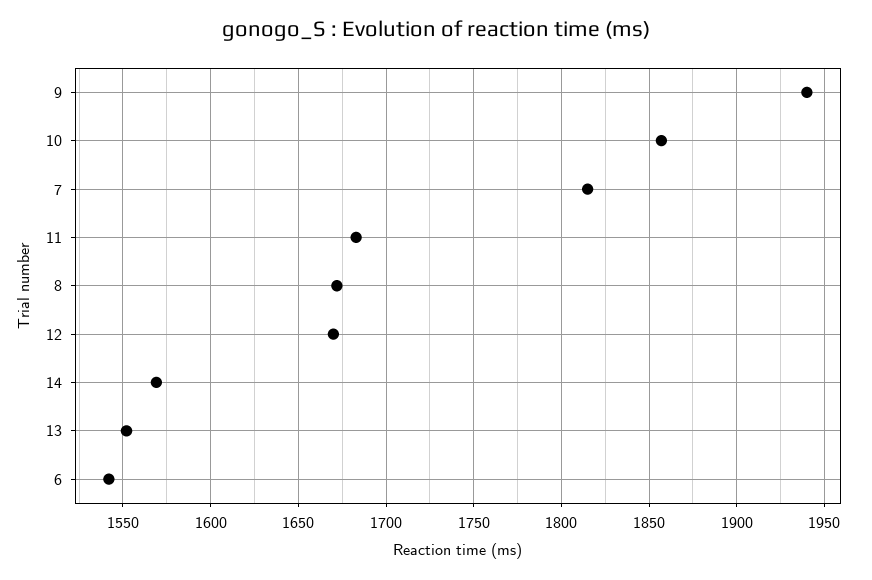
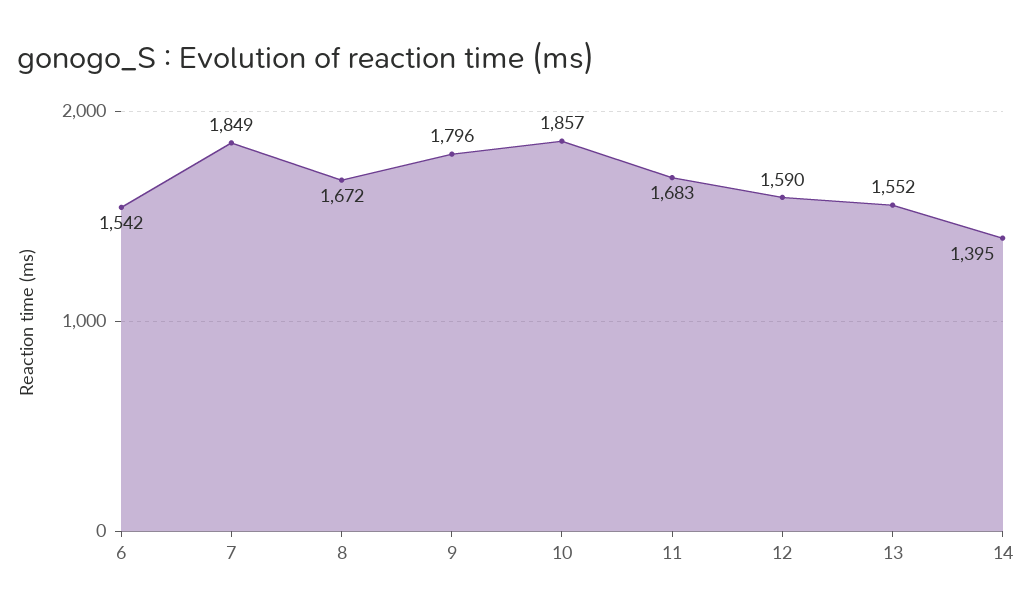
9: 1940 -> 1796
7: 1815 -> 1849
12: 1670 -> 1590
14: 1570 -> 1395

